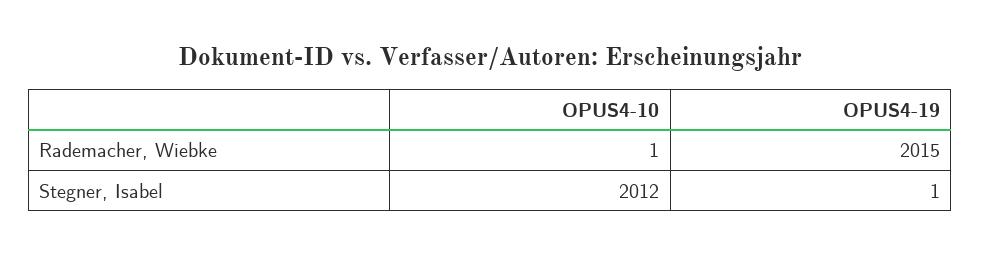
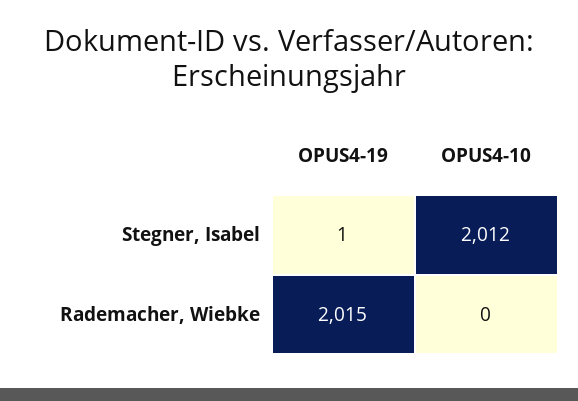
OPUS4-10, Rademacher, Wiebke: 1 -> 0

